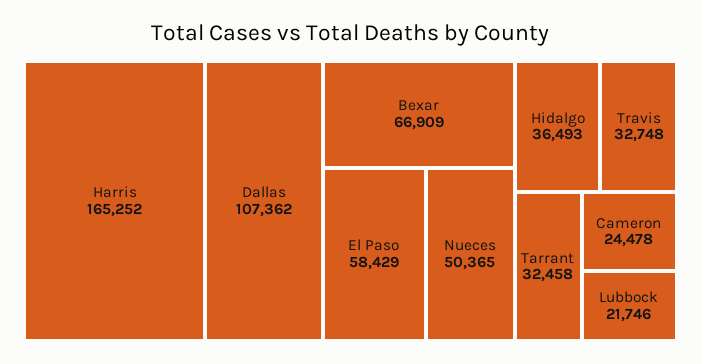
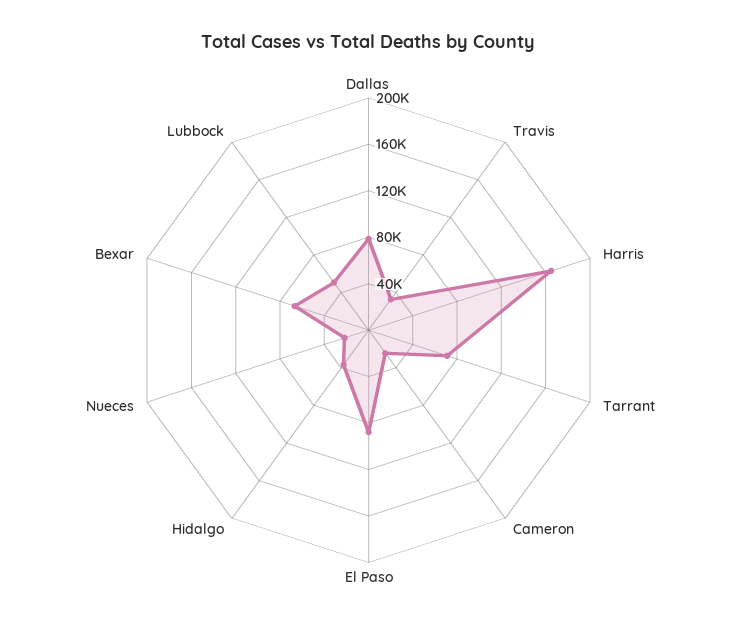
Dallas: 107362 -> 80000
El Paso: 58429 -> 90000
Nueces: 50365 -> 20000
Tarrant: 32458 -> 70000
Lubbock: 21746 -> 50000

